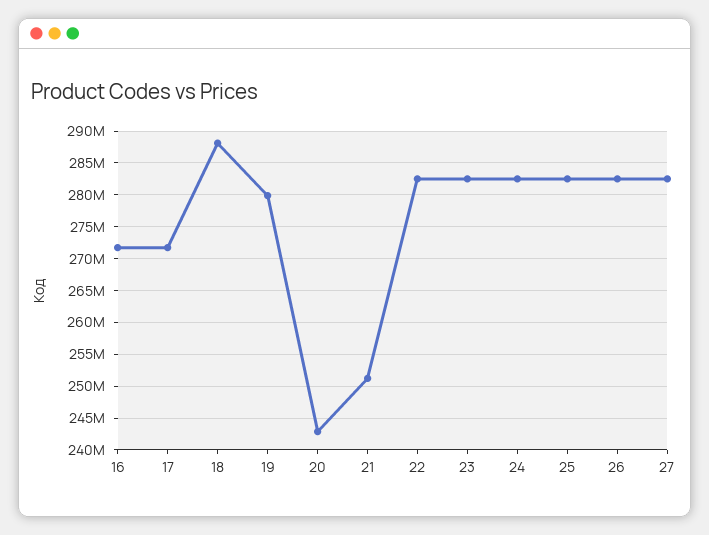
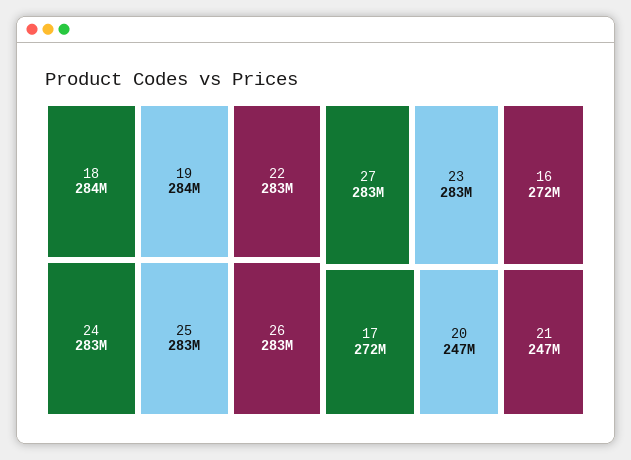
18: 288000000 -> 284000000
19: 280000000 -> 284000000
20: 243000000 -> 247000000
21: 251000000 -> 247000000

